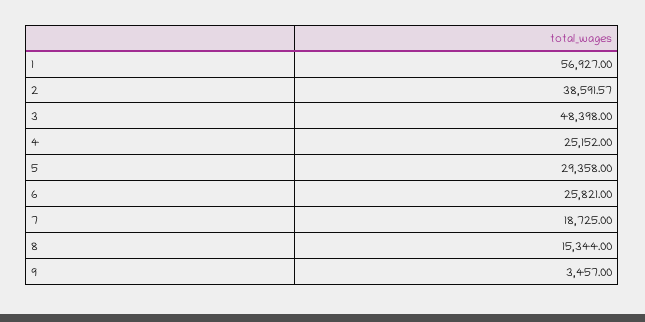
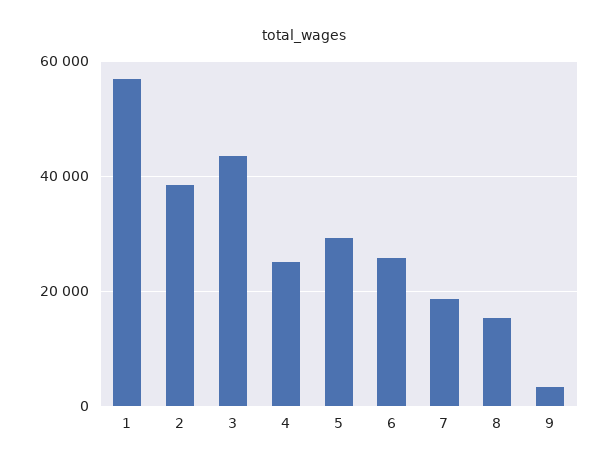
3: 48398 -> 44000

